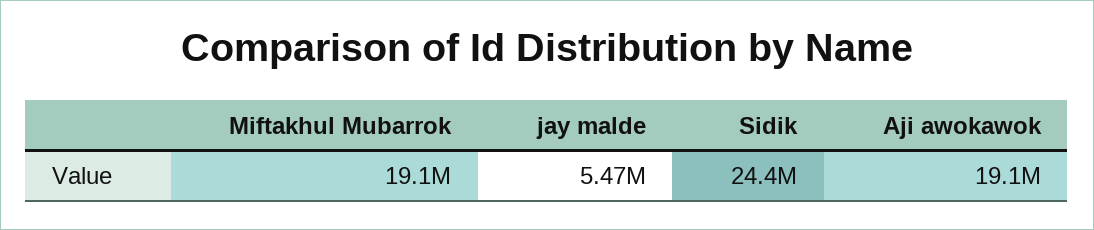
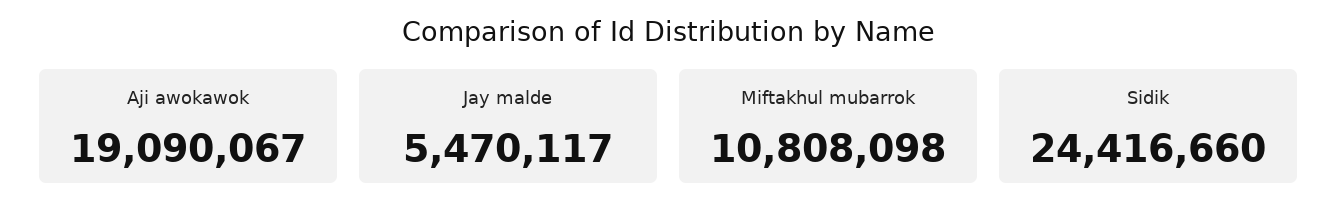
Miftakhul Mubarrok: 19100000 -> 10808098

